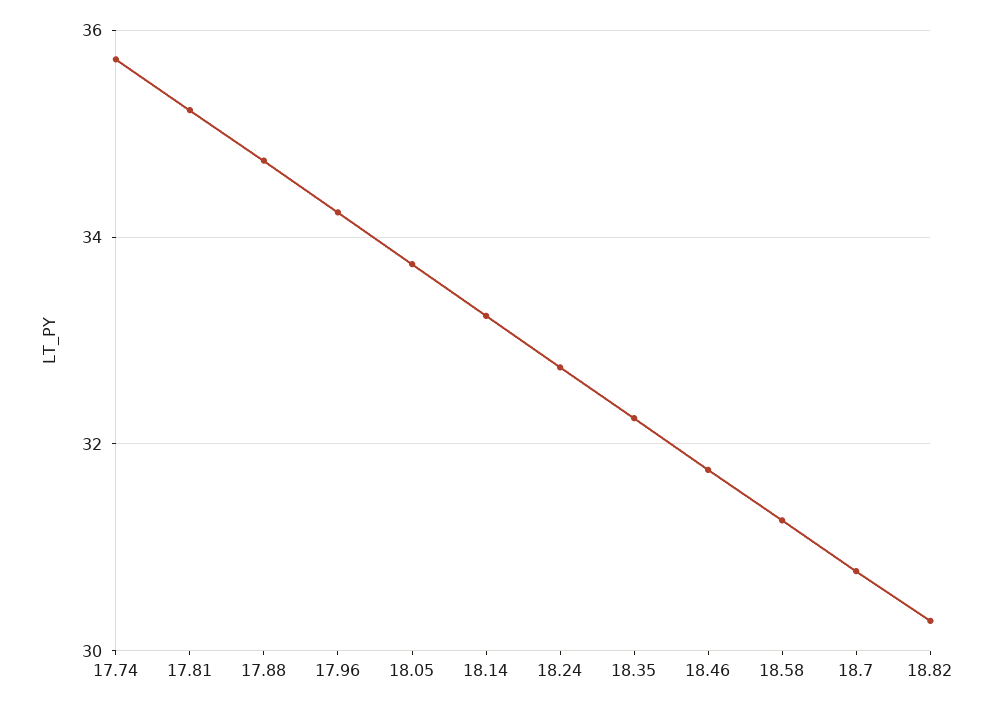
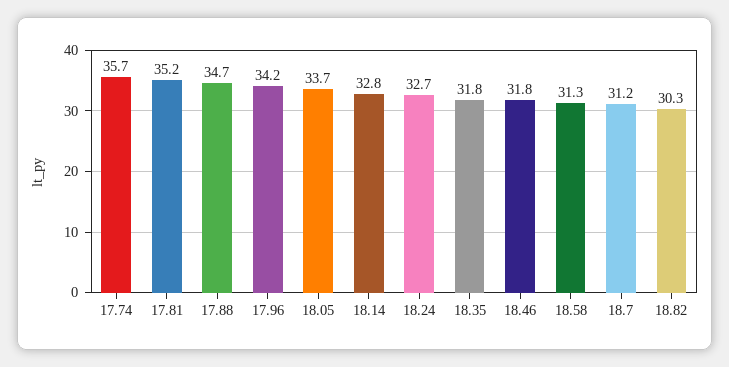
18.14: 33.2 -> 32.8
18.35: 32.2 -> 31.8
18.7: 30.8 -> 31.2

